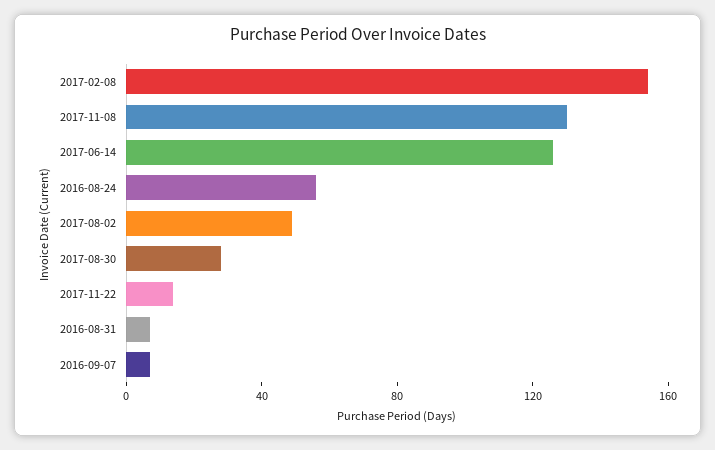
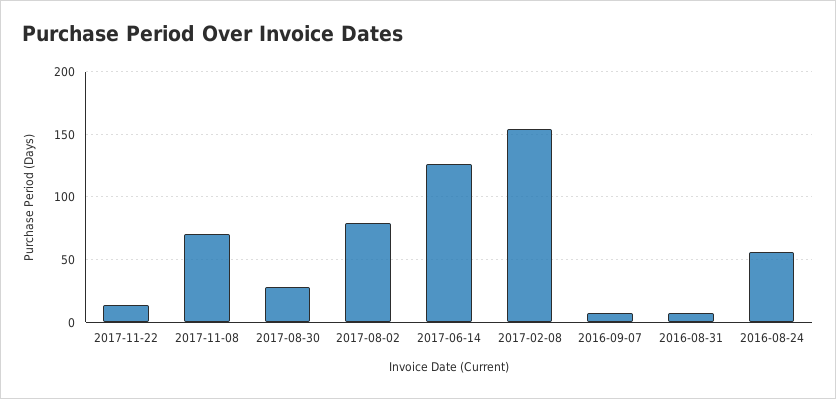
2017-11-08: 130 -> 70
2017-08-02: 50 -> 80

